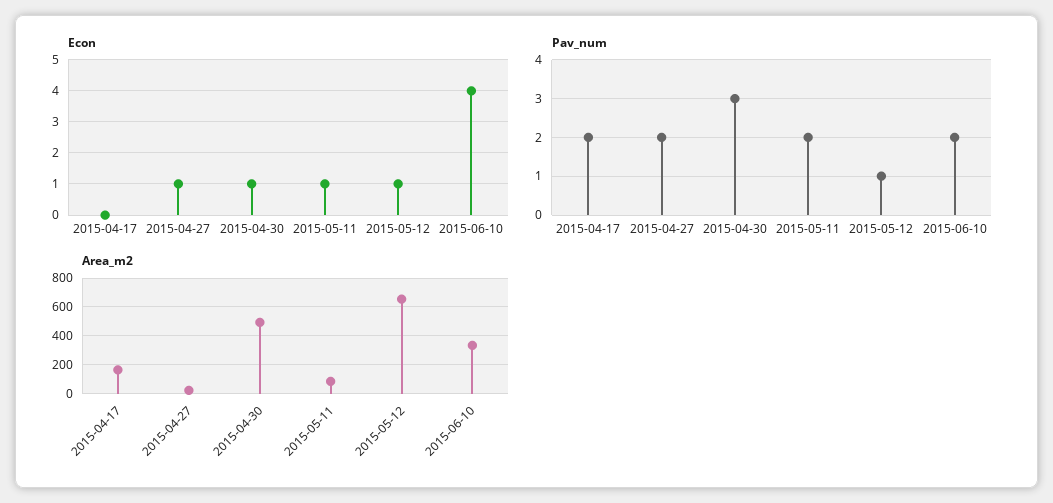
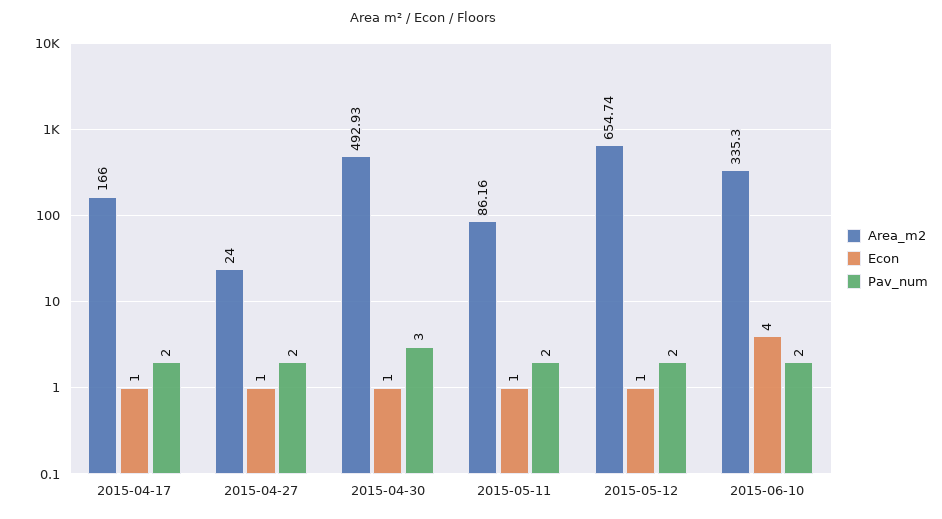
Econ, 2015-04-17: 0 -> 1
Pav_num, 2015-05-12: 1 -> 2

